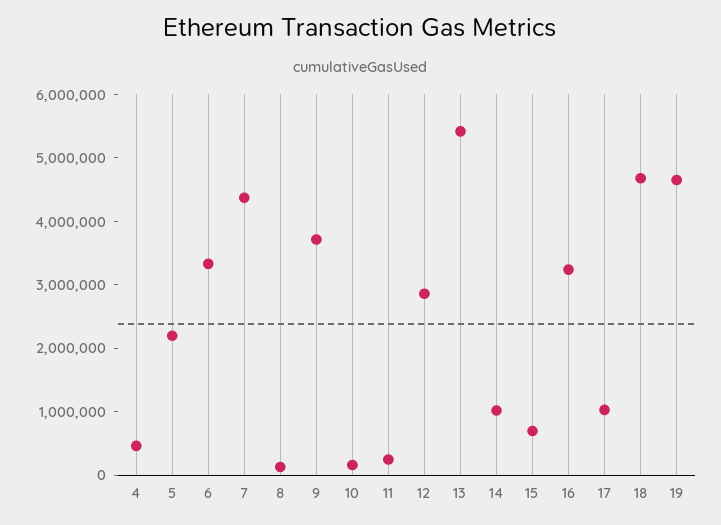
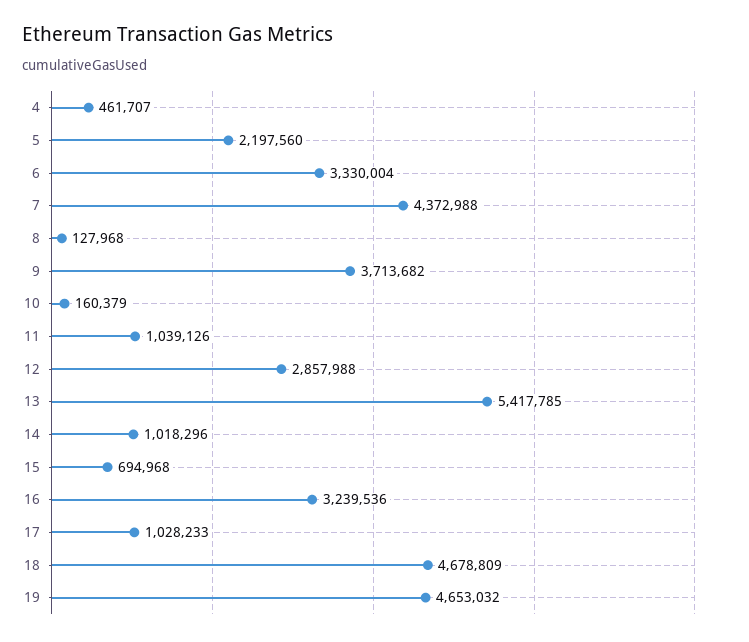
11: 200000 -> 1039126

